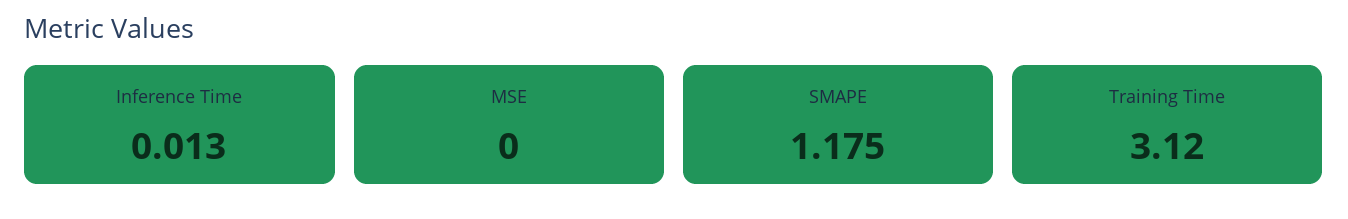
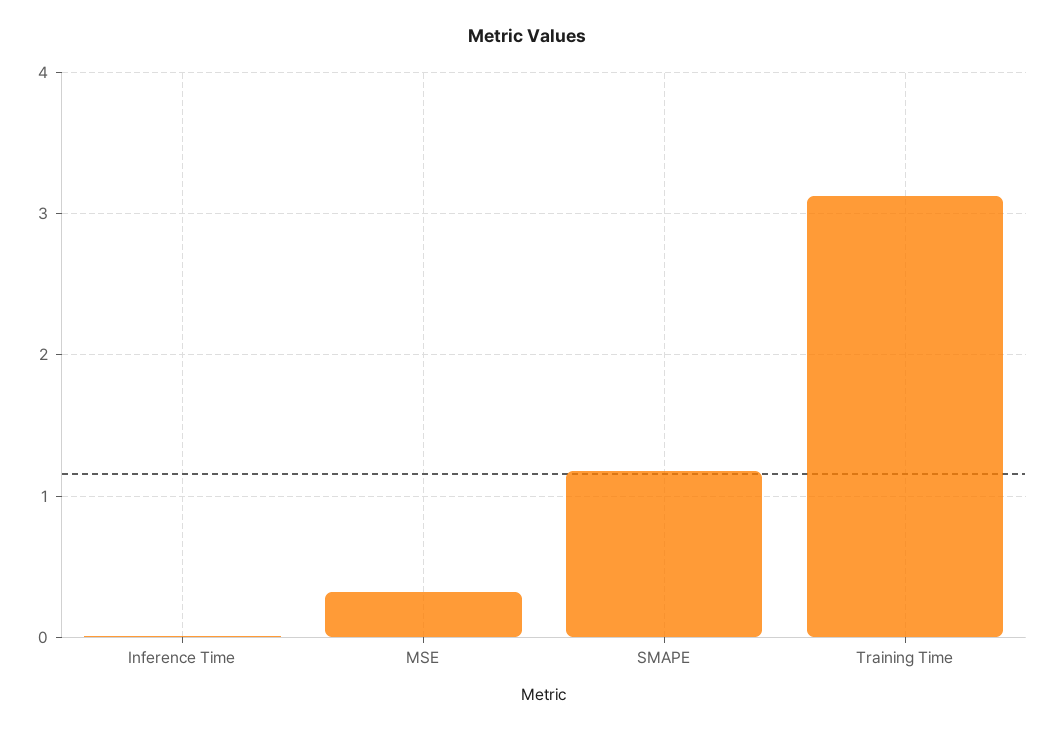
MSE: 0 -> 0.3

